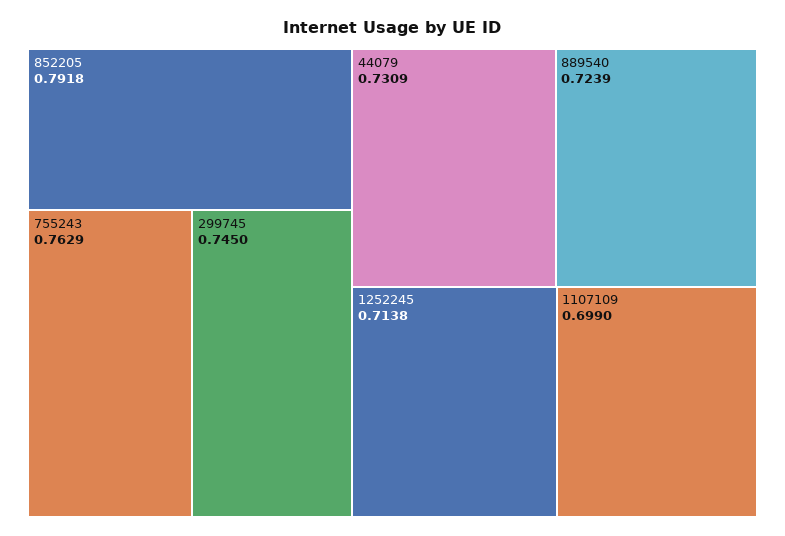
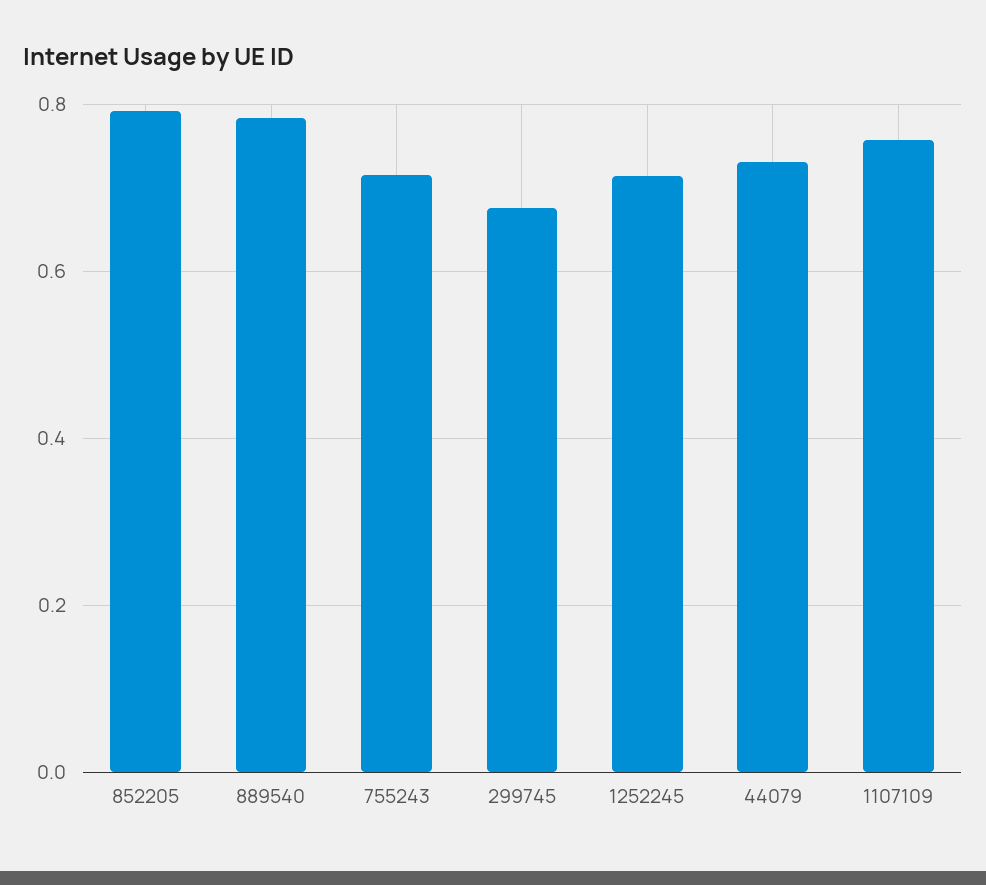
755243: 0.7629 -> 0.72
299745: 0.745 -> 0.68
889540: 0.7239 -> 0.78
1107109: 0.699 -> 0.76

